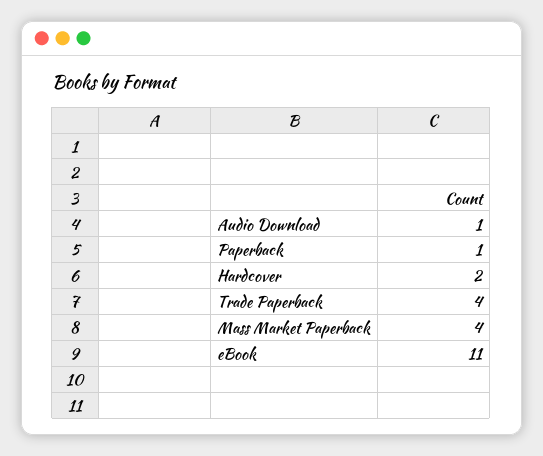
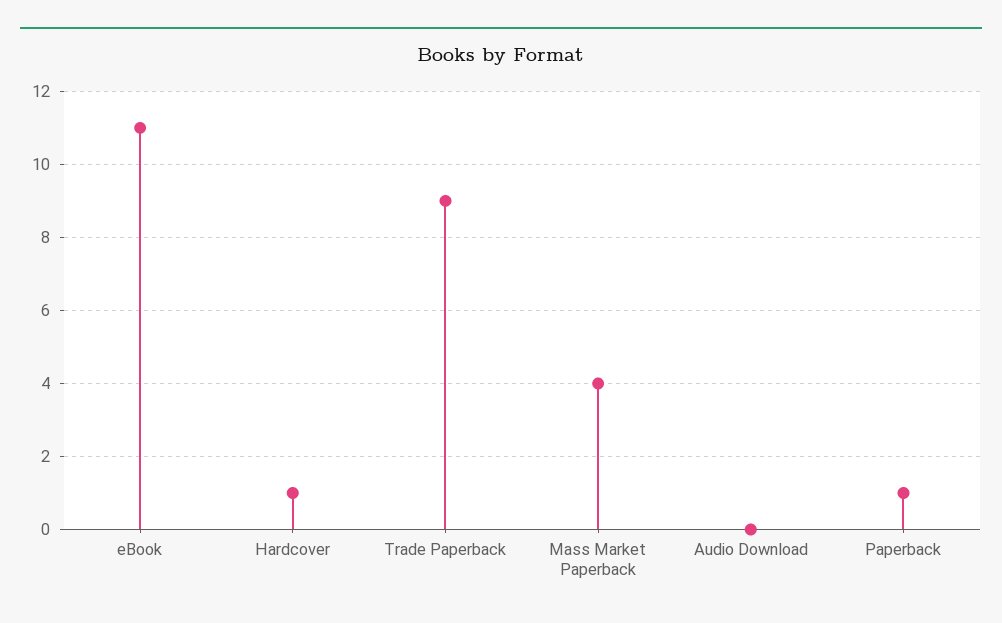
Audio Download: 1 -> 0
Hardcover: 2 -> 1
Trade Paperback: 4 -> 9

